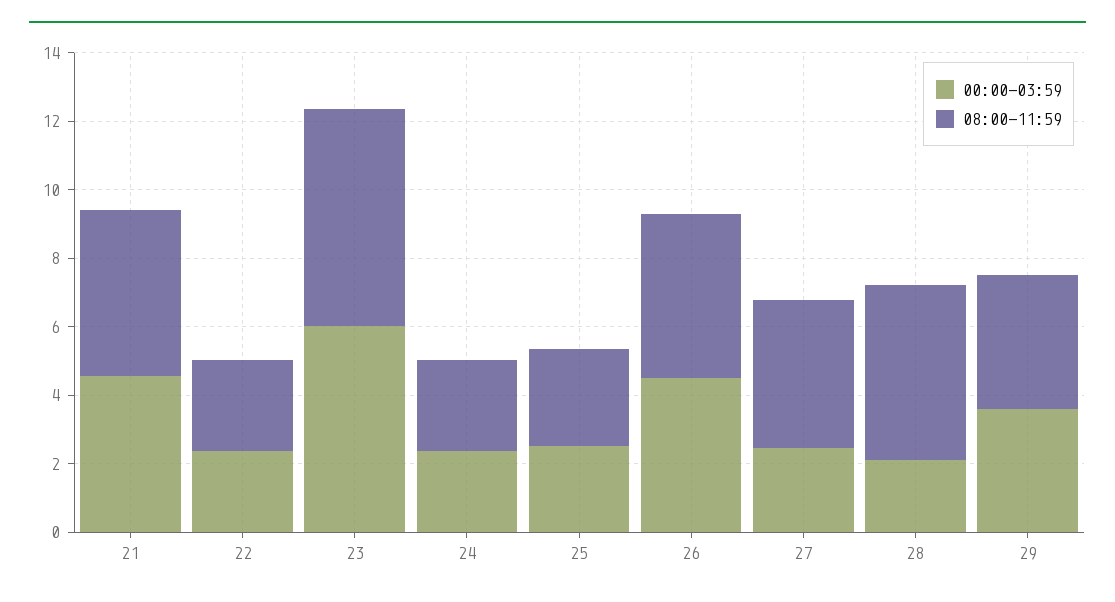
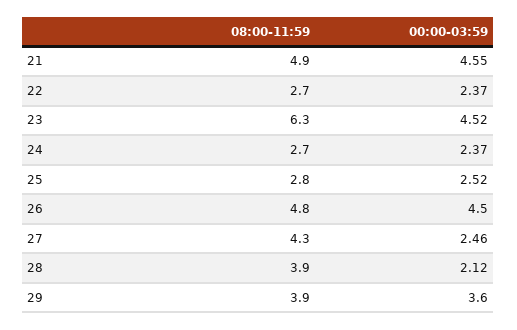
00:00-03:59, 23: 6 -> 4.52
08:00-11:59, 28: 5 -> 3.9

